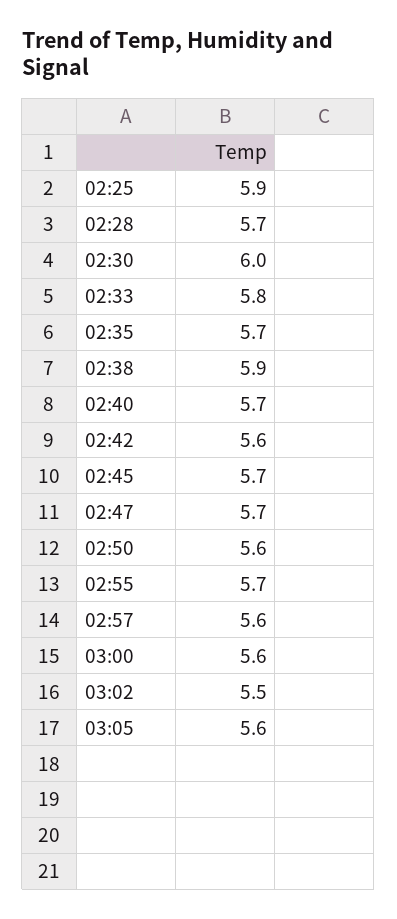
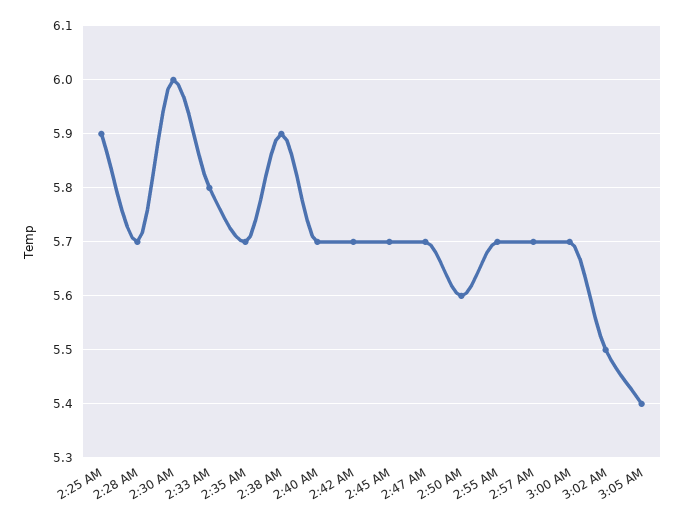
02:42: 5.6 -> 5.7
02:57: 5.6 -> 5.7
03:00: 5.6 -> 5.7
03:05: 5.6 -> 5.4

